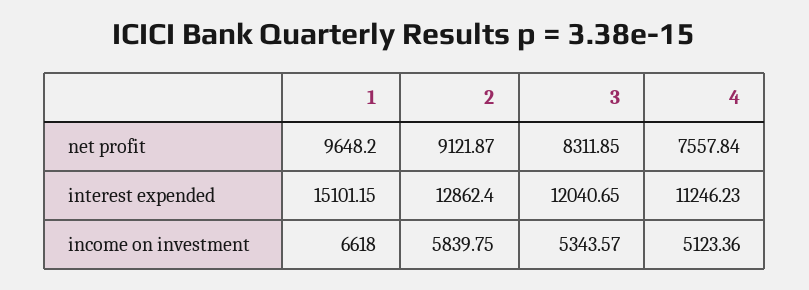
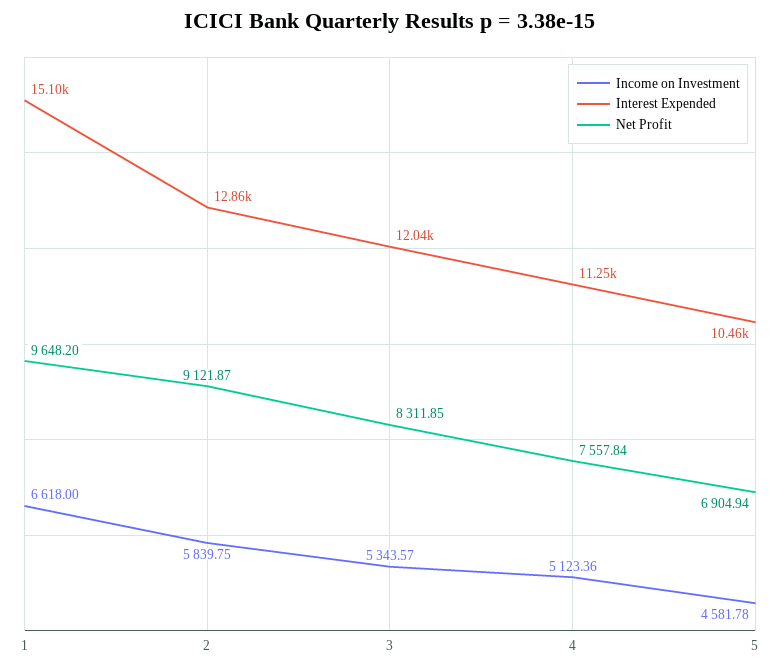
income on investment, 5: none -> 4581.78
interest expended, 5: none -> 10460
net profit, 5: none -> 6904.94

